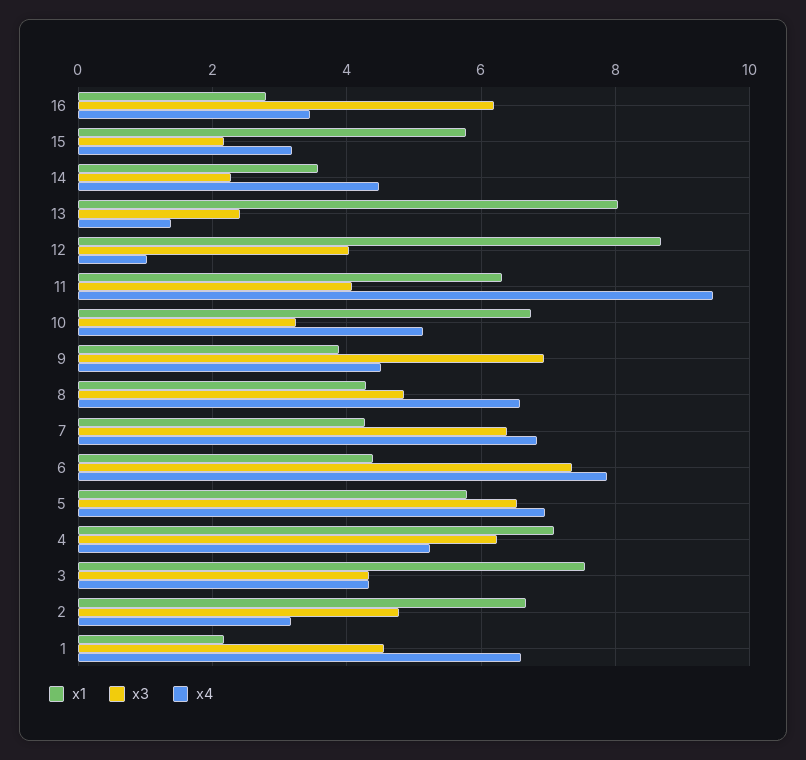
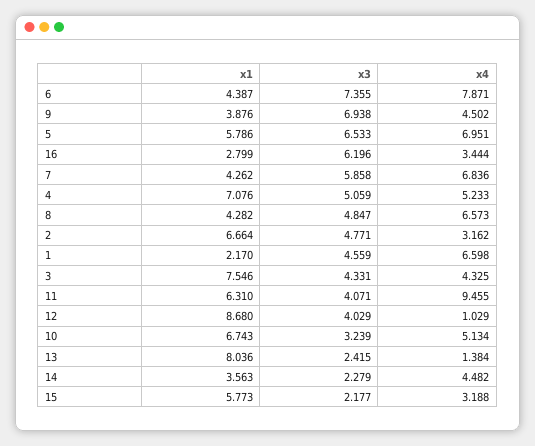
x3, 7: 6.4 -> 5.858
x3, 4: 6.2 -> 5.059

